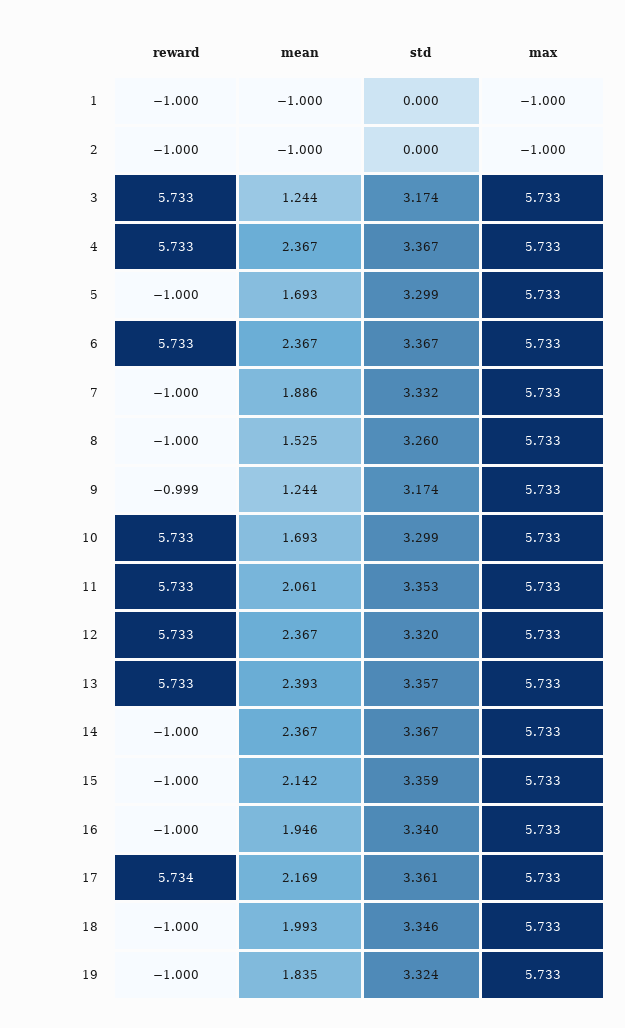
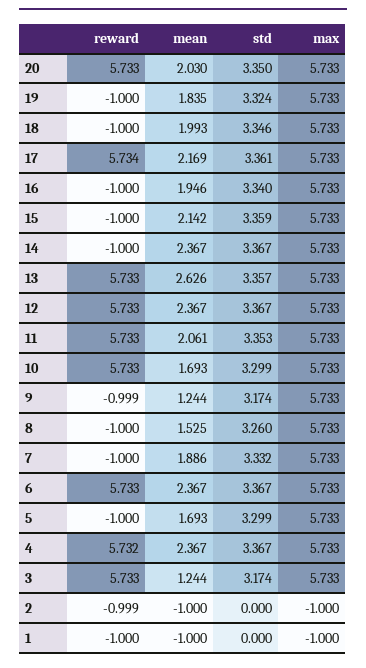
reward, 2: -1 -> -0.999
reward, 4: 5.733 -> 5.732
std, 12: 3.32 -> 3.367
mean, 13: 2.393 -> 2.626
reward, 20: none -> 5.733
mean, 20: none -> 2.03
std, 20: none -> 3.35
max, 20: none -> 5.733

